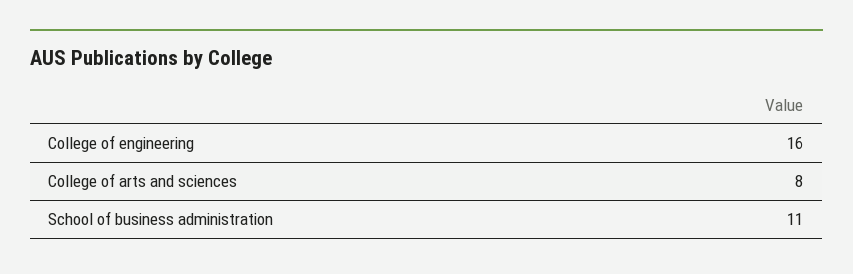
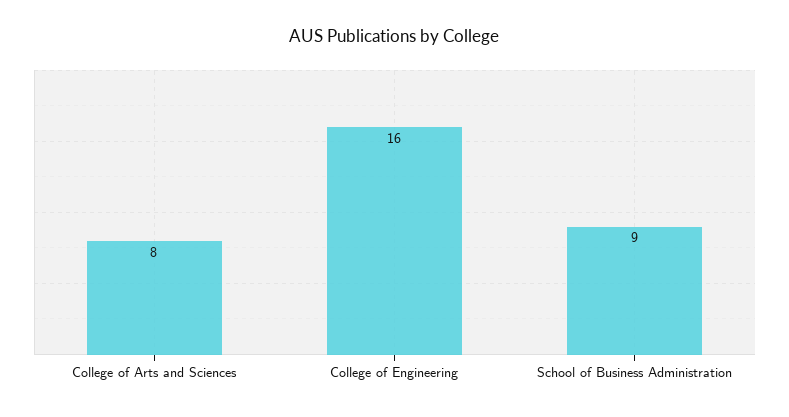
School of business administration: 11 -> 9

